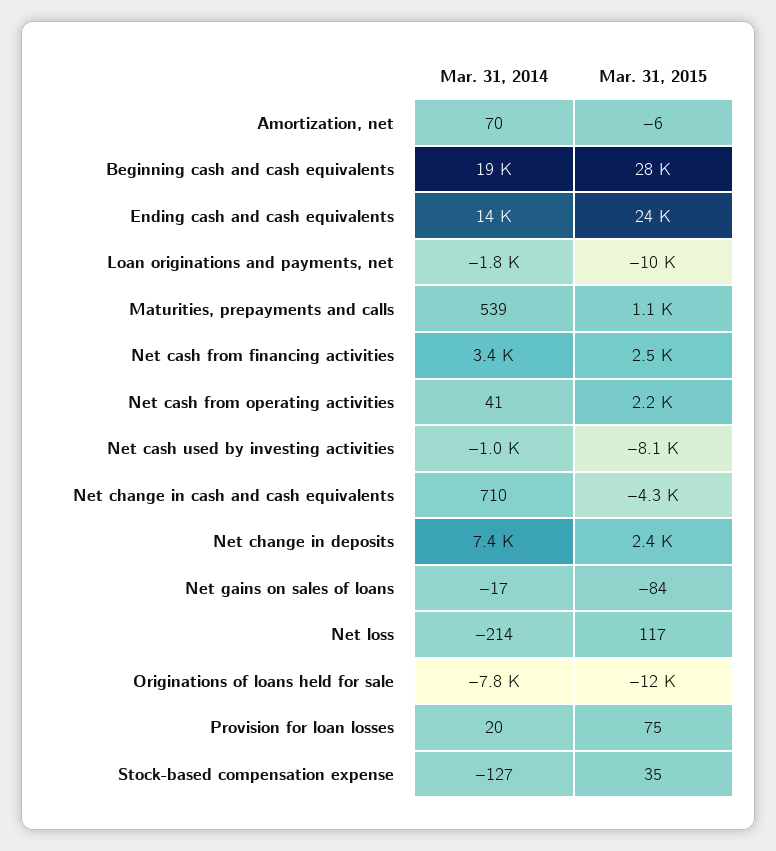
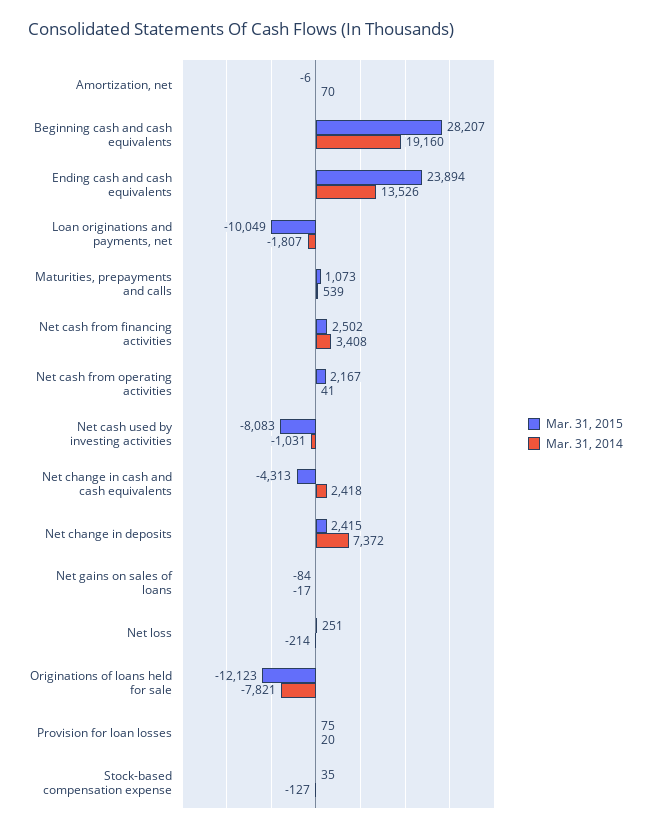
Mar. 31, 2014, Net change in cash and cash equivalents: 710 -> 2418
Mar. 31, 2015, Net loss: 117 -> 251

